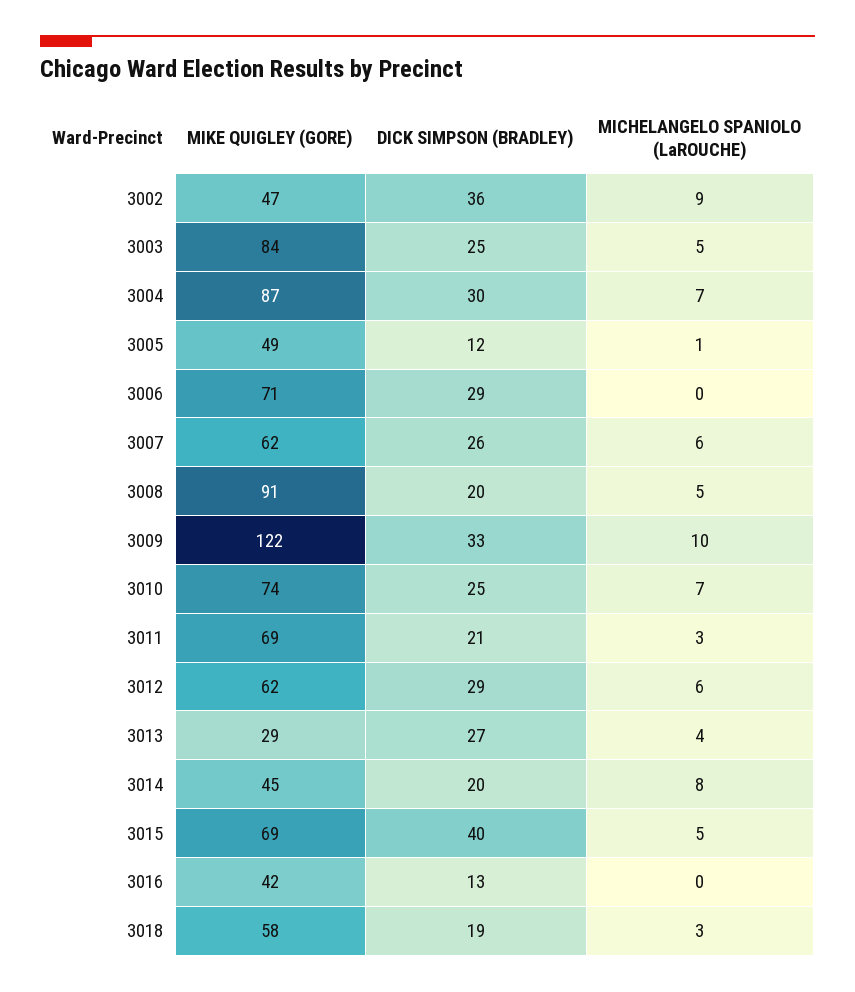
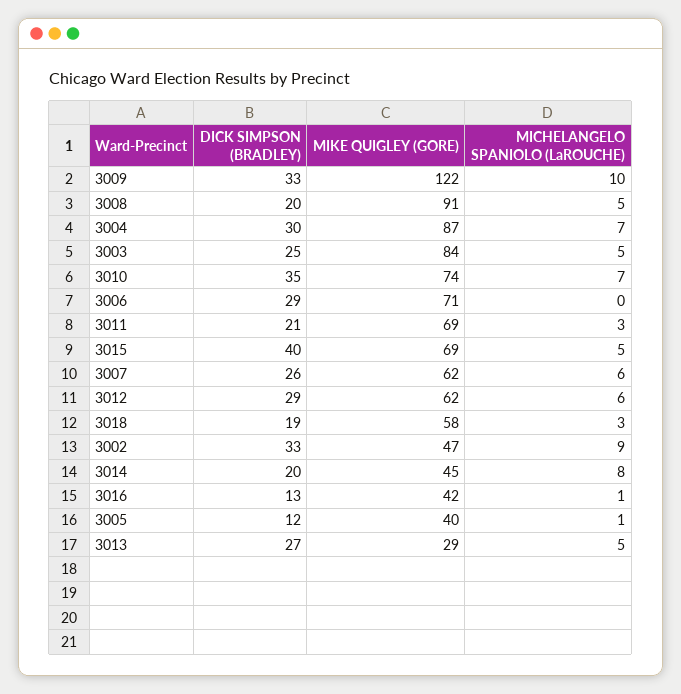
DICK SIMPSON (BRADLEY), 3002: 36 -> 33
MIKE QUIGLEY (GORE), 3005: 49 -> 40
DICK SIMPSON (BRADLEY), 3010: 25 -> 35
MICHELANGELO SPANIOLO (LaROUCHE), 3013: 4 -> 5
MICHELANGELO SPANIOLO (LaROUCHE), 3016: 0 -> 1

